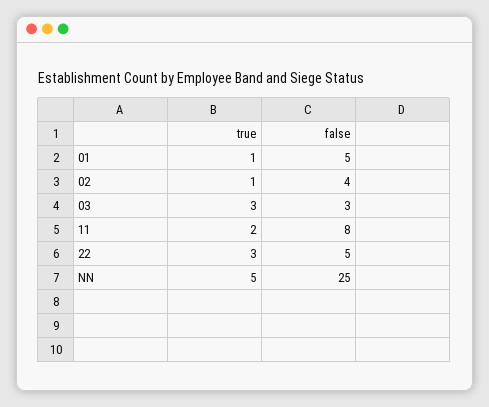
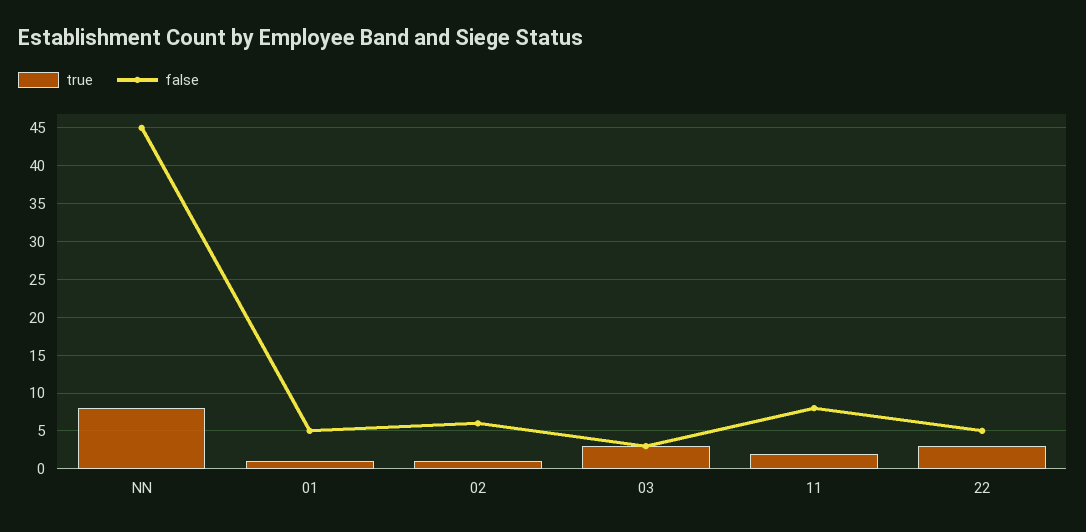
false, 02: 4 -> 6
true, NN: 5 -> 8
false, NN: 25 -> 45

